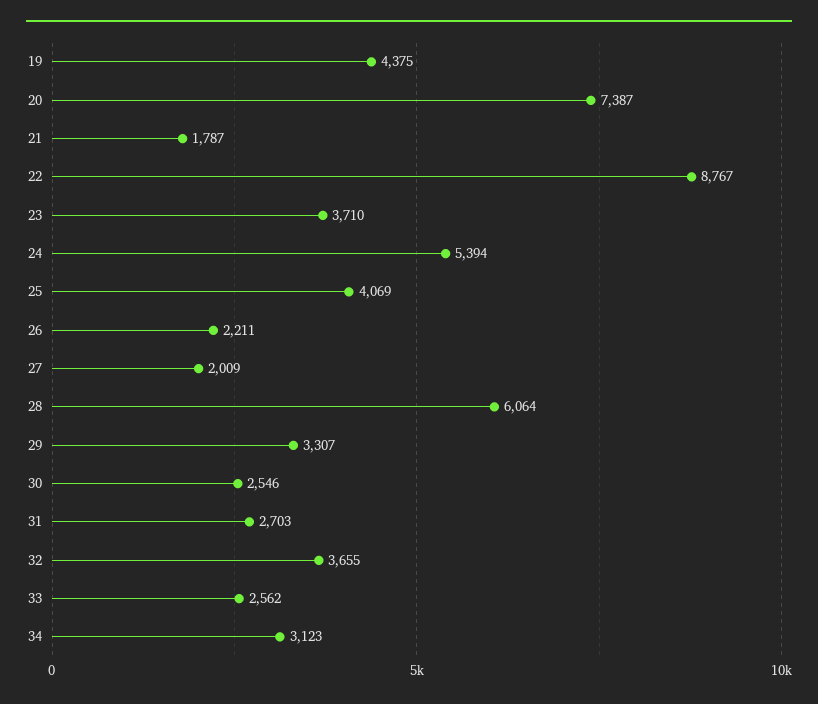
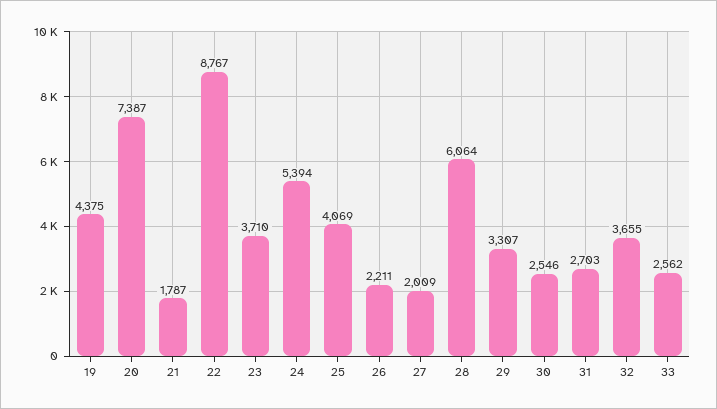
34: 3123 -> none

